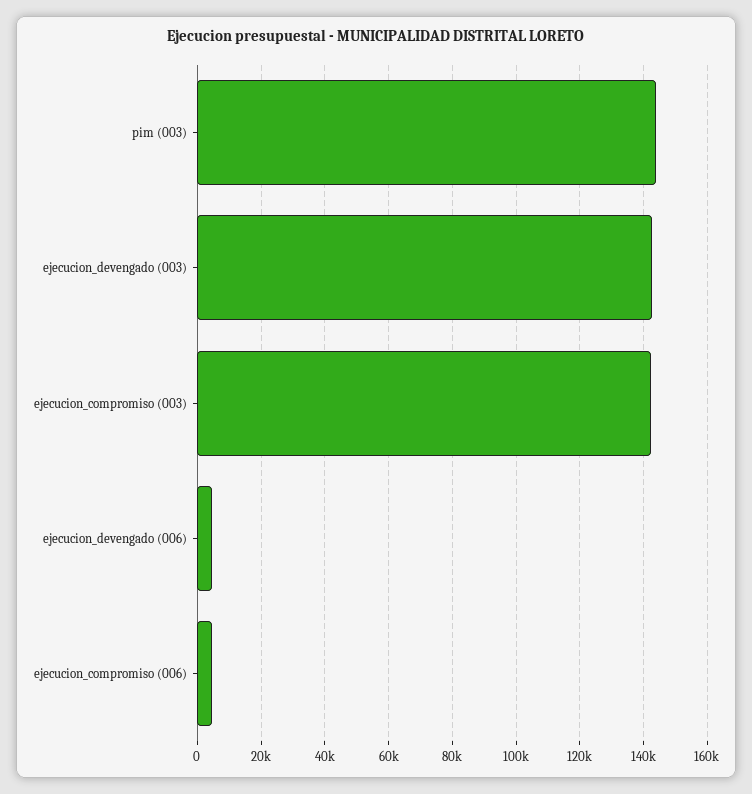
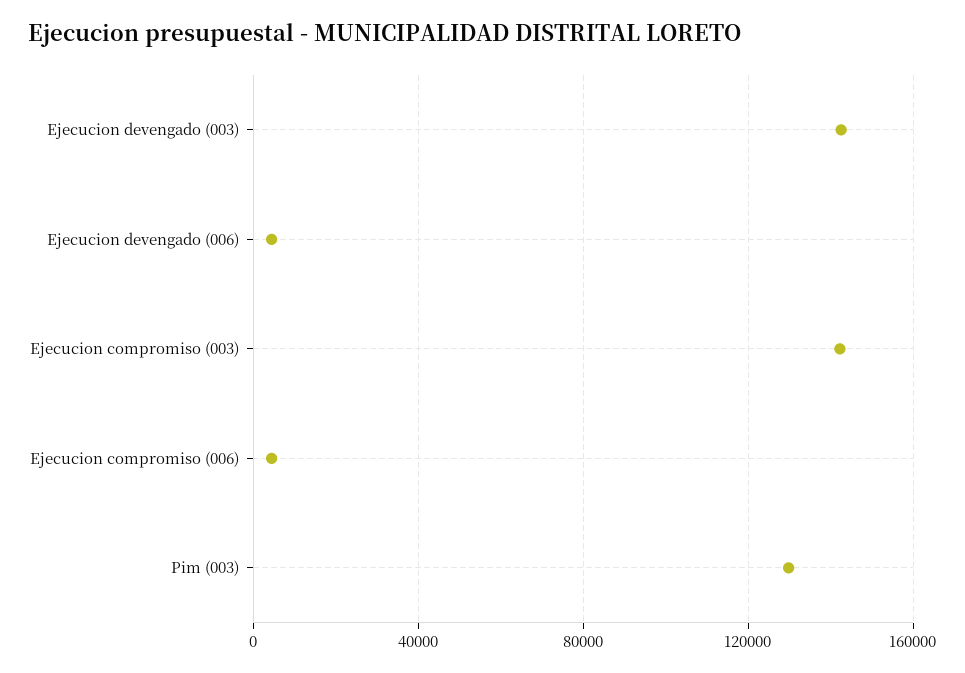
pim (003): 144000 -> 130000

